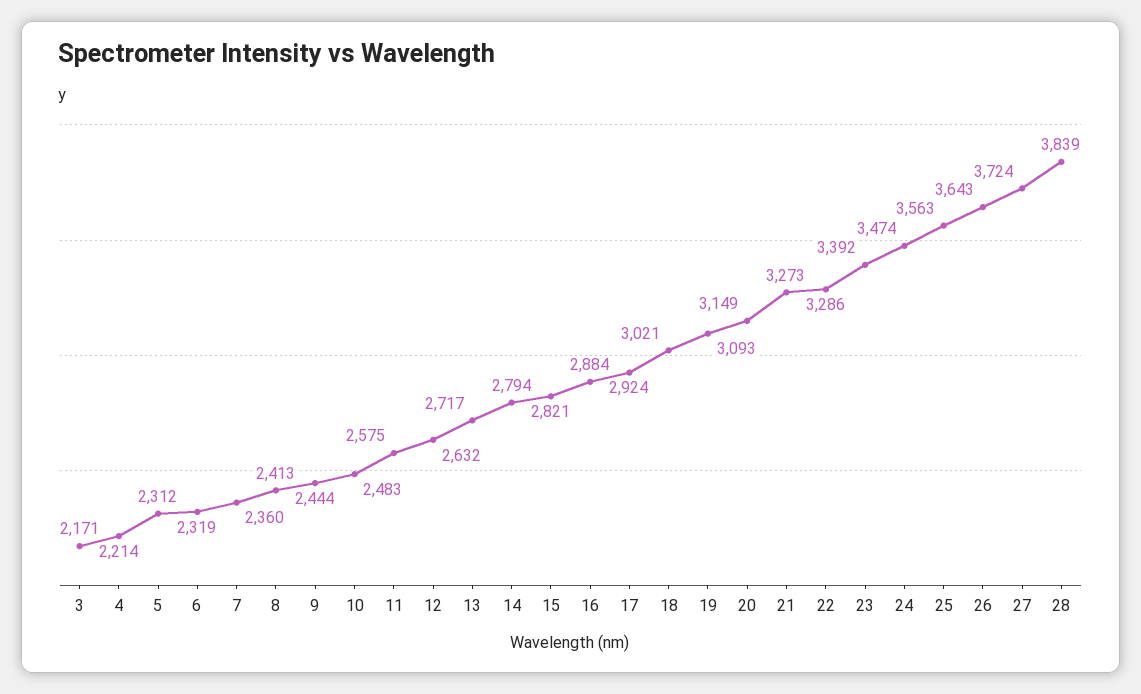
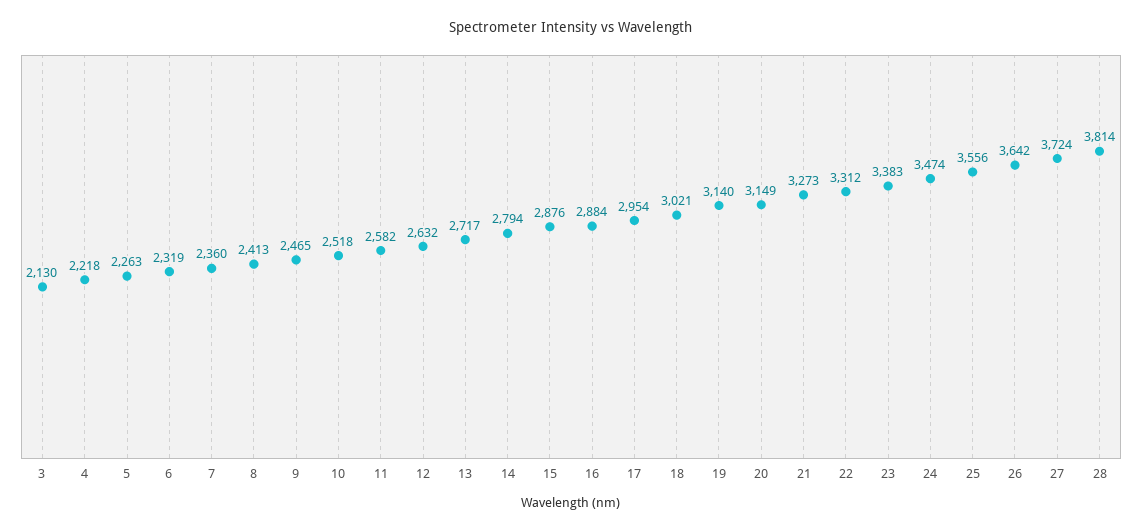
3: 2171 -> 2130
4: 2214 -> 2218
5: 2312 -> 2263
9: 2444 -> 2465
10: 2483 -> 2518
11: 2575 -> 2582
15: 2821 -> 2876
17: 2924 -> 2954
19: 3093 -> 3140
22: 3286 -> 3312
23: 3392 -> 3383
25: 3563 -> 3556
26: 3643 -> 3642
28: 3839 -> 3814

